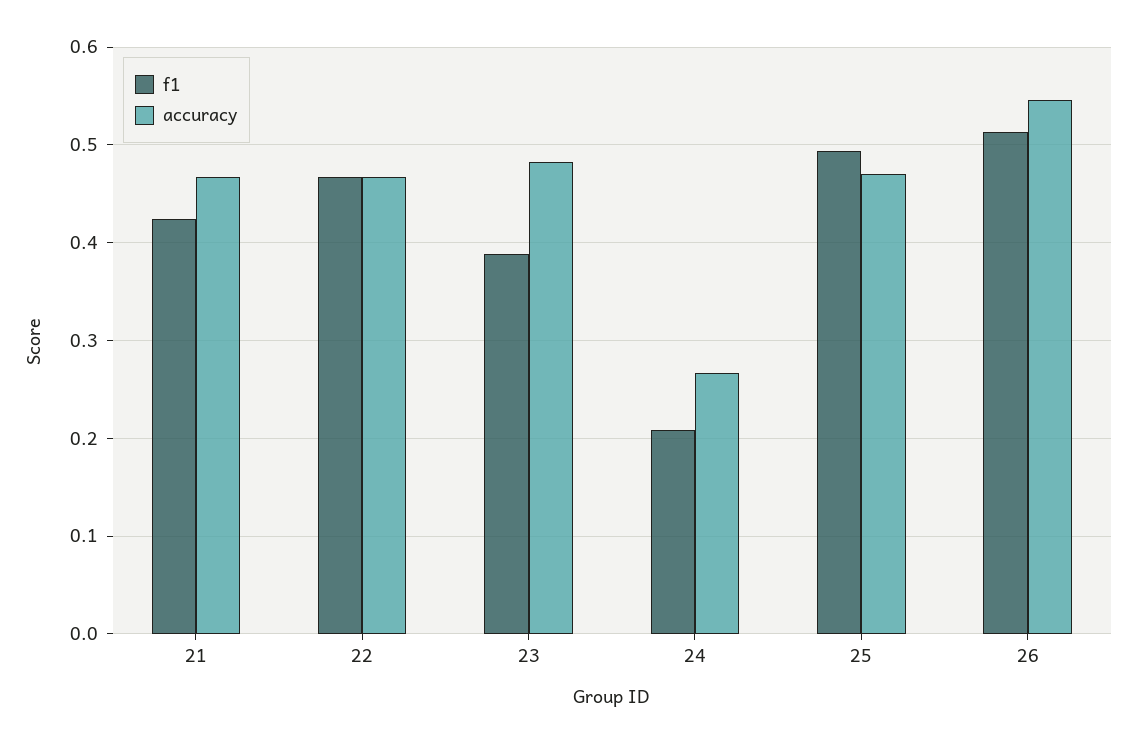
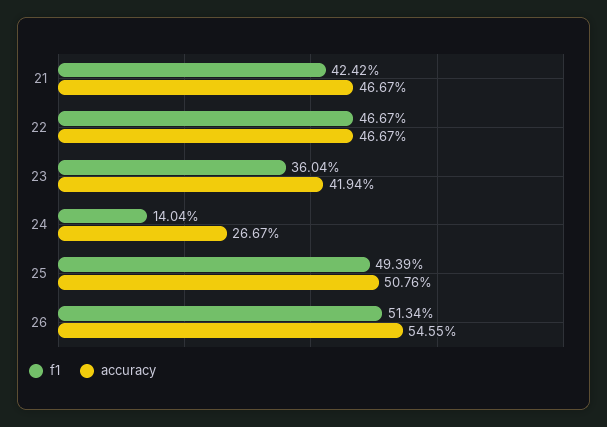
f1, 23: 0.39 -> 0.3604
accuracy, 23: 0.48 -> 0.4194
f1, 24: 0.21 -> 0.1404
accuracy, 25: 0.47 -> 0.5076

